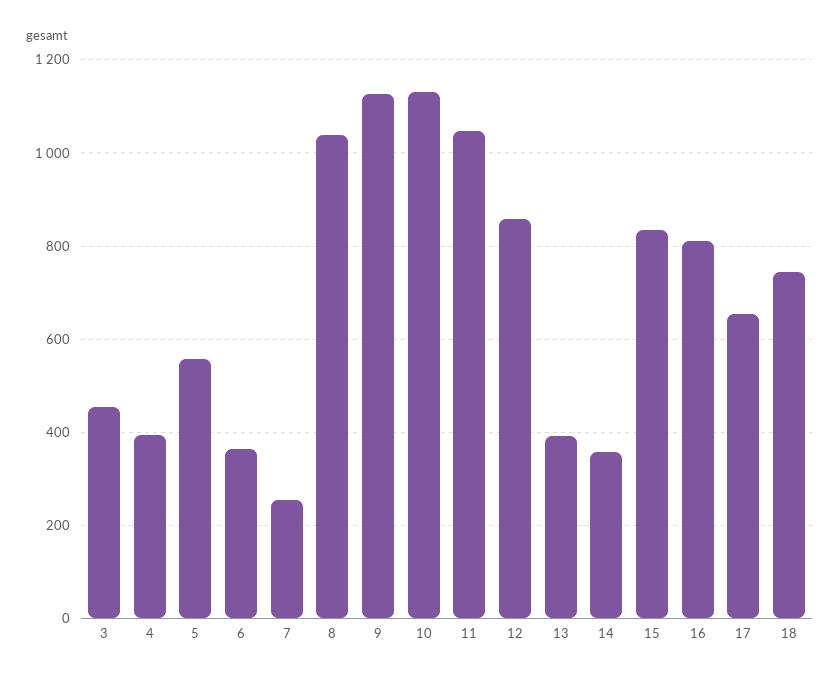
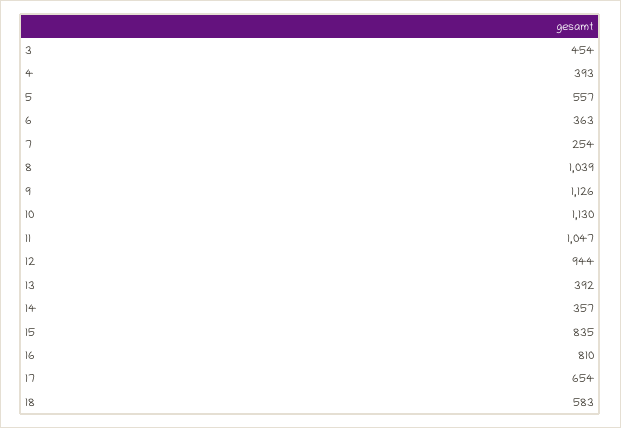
12: 860 -> 944
18: 740 -> 583

